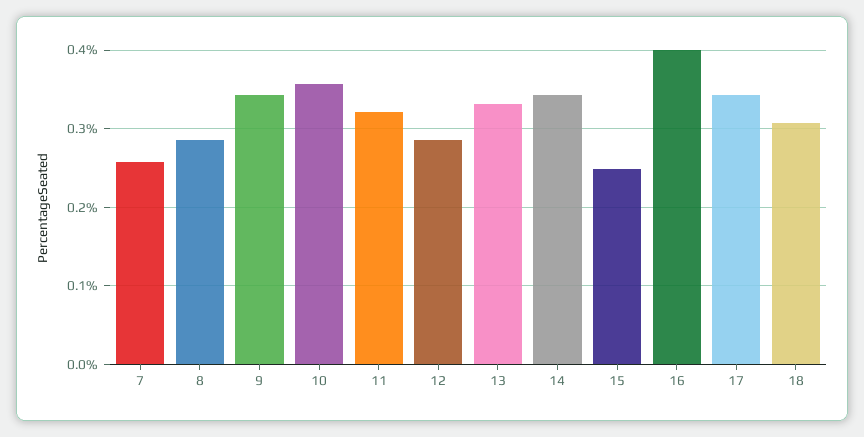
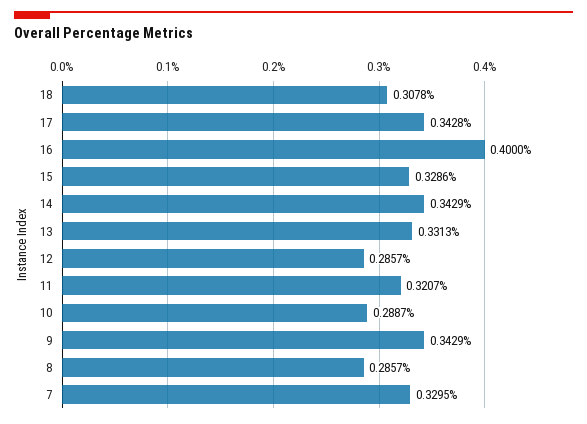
7: 0.26 -> 0.3295
10: 0.36 -> 0.2887
15: 0.25 -> 0.3286

